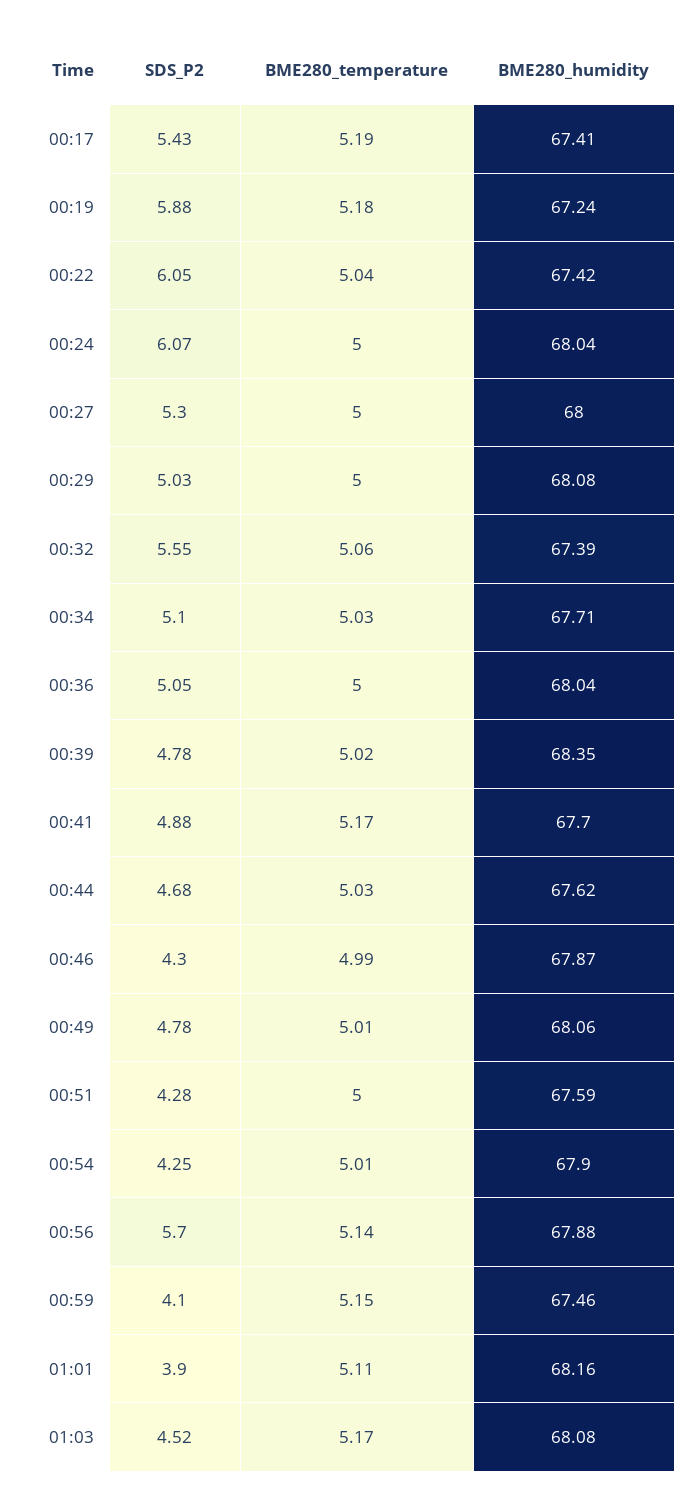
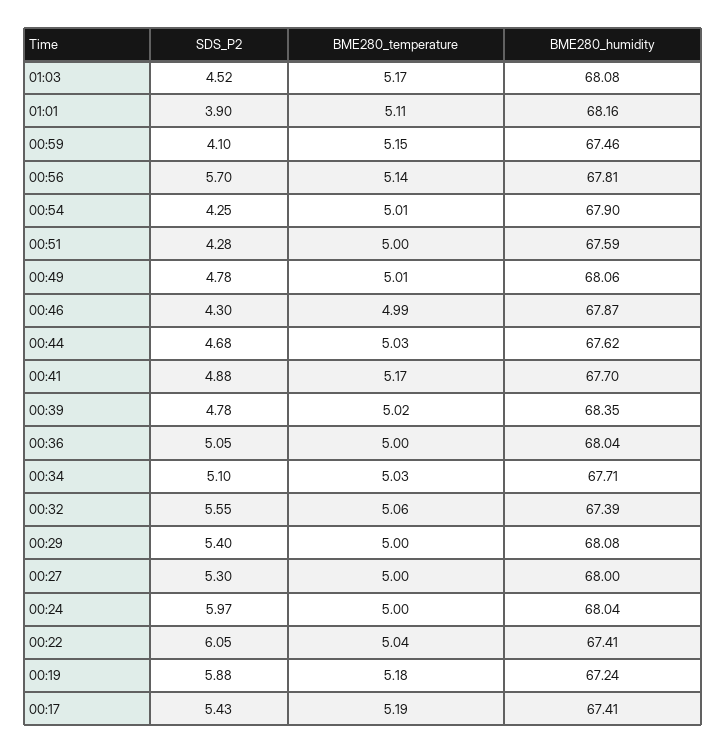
BME280_humidity, 00:22: 67.42 -> 67.41
SDS_P2, 00:24: 6.07 -> 5.97
SDS_P2, 00:29: 5.03 -> 5.4
BME280_humidity, 00:56: 67.88 -> 67.81

